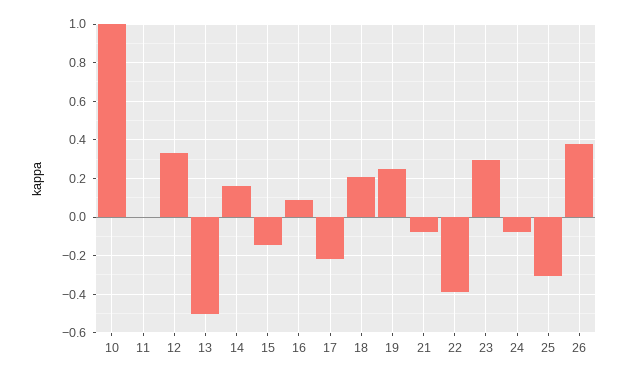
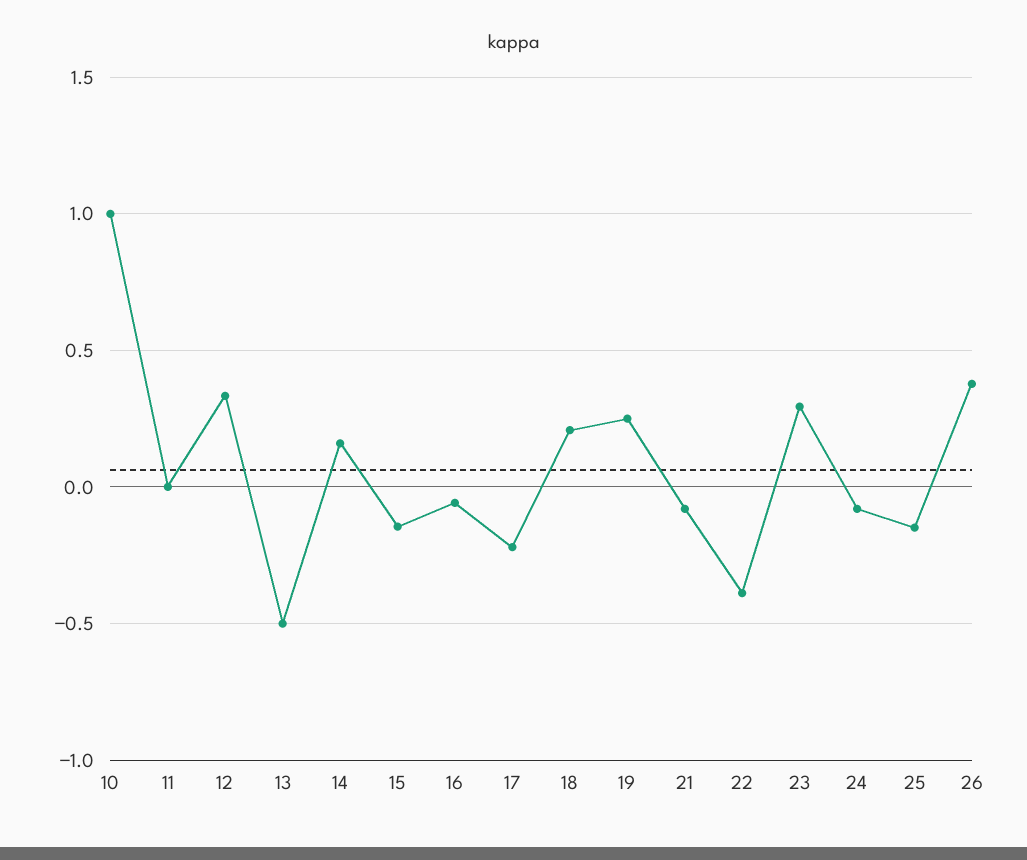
16: 0.1 -> -0.05
25: -0.3 -> -0.15

